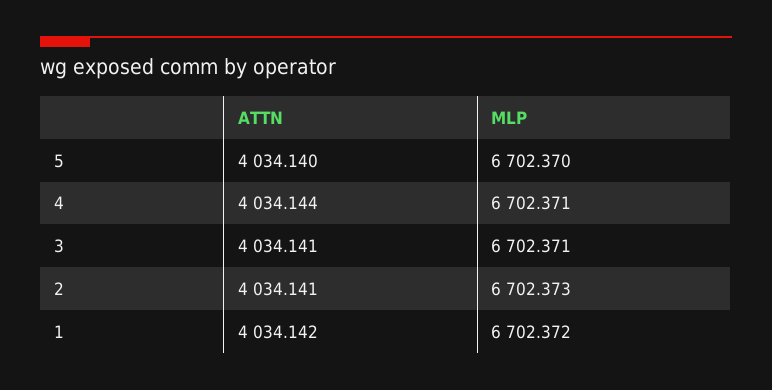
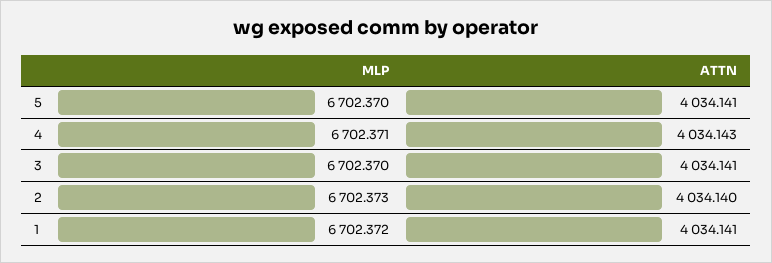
ATTN, 5: 4034.14 -> 4034.141
ATTN, 4: 4034.144 -> 4034.143
MLP, 3: 6702.371 -> 6702.37
ATTN, 2: 4034.141 -> 4034.14
ATTN, 1: 4034.142 -> 4034.141

